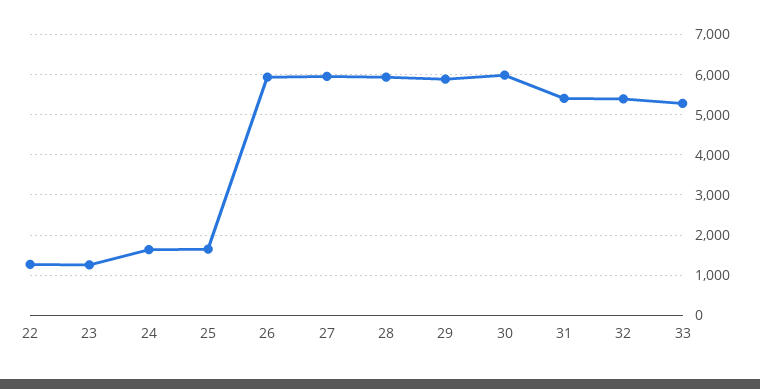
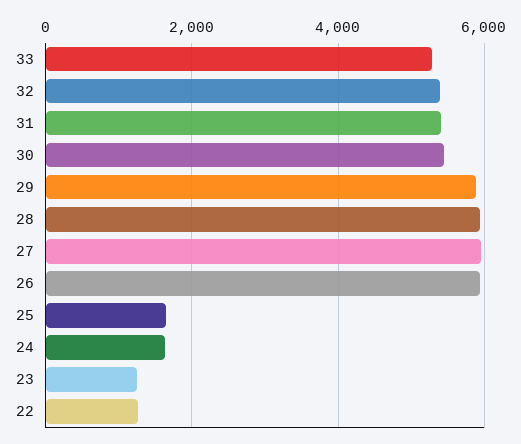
30: 6000 -> 5400

